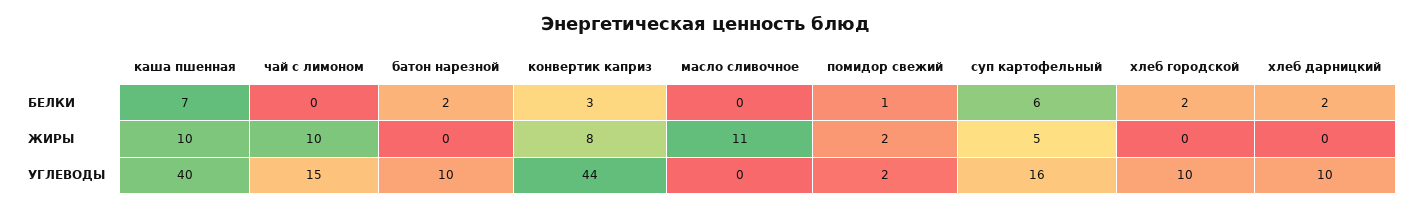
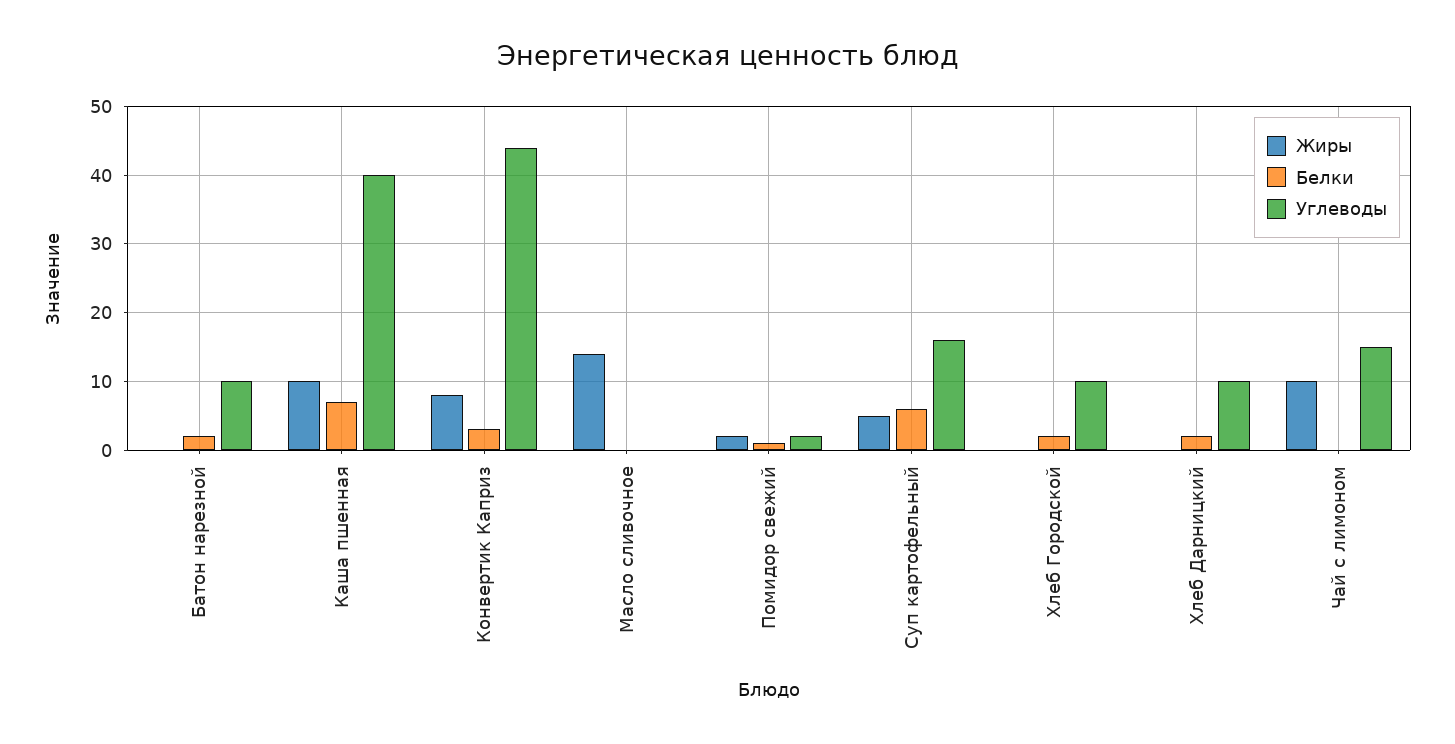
ЖИРЫ, масло сливочное: 11 -> 14

